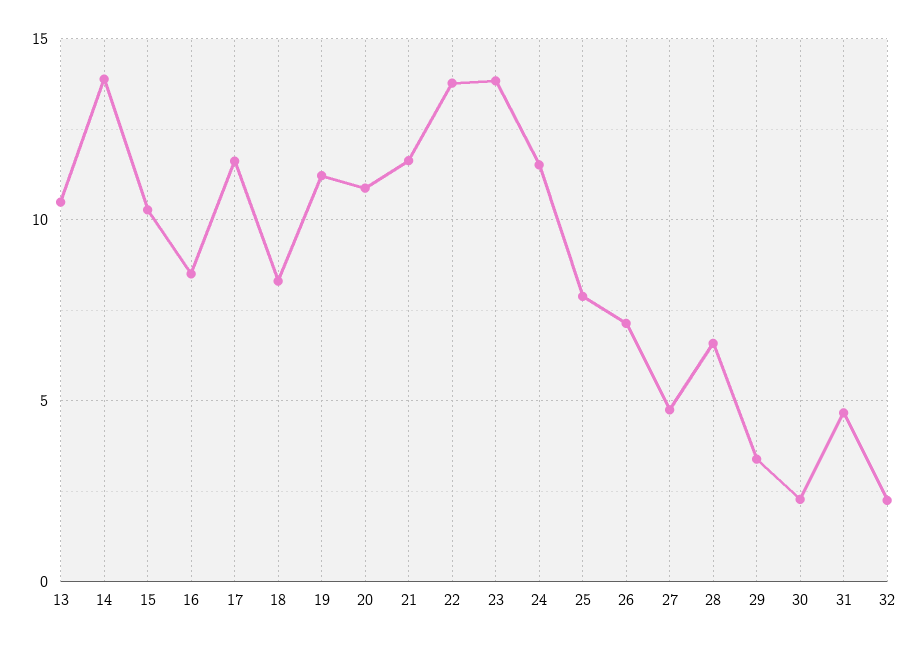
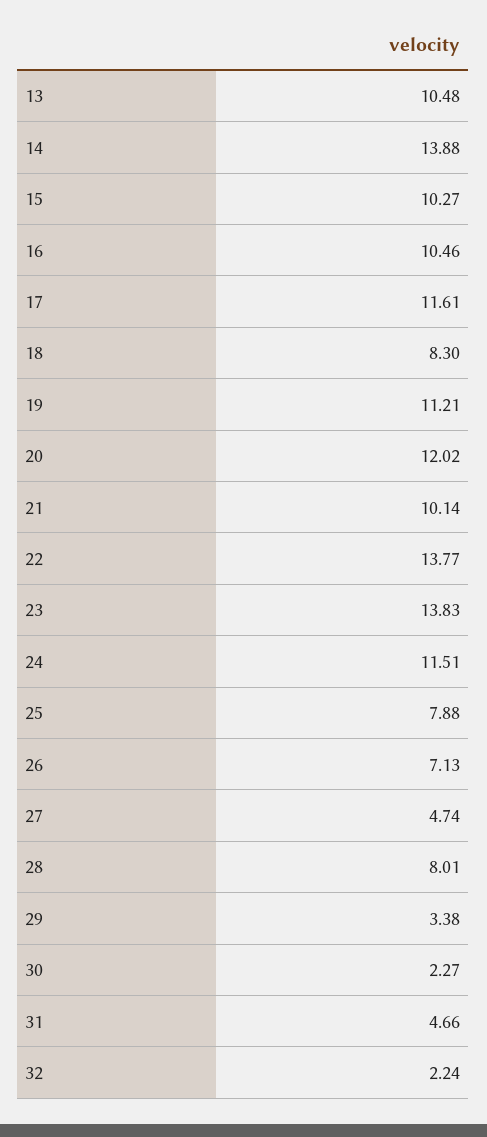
16: 8.5 -> 10.46
20: 11 -> 12.02
21: 11.5 -> 10.14
28: 6.5 -> 8.01

